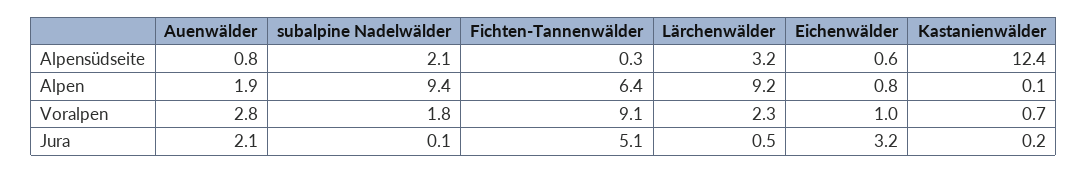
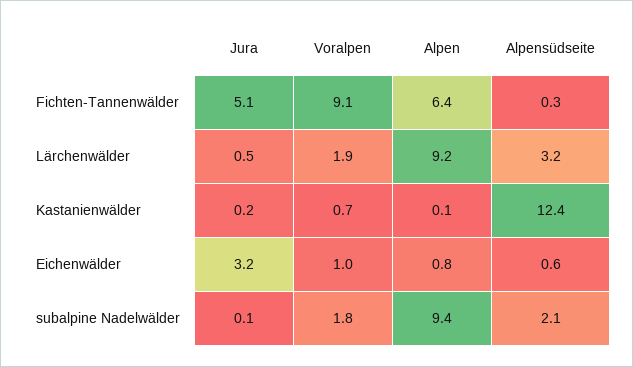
Auenwälder, Alpensüdseite: 0.8 -> none
Auenwälder, Alpen: 1.9 -> none
Auenwälder, Voralpen: 2.8 -> none
Lärchenwälder, Voralpen: 2.3 -> 1.9
Auenwälder, Jura: 2.1 -> none

